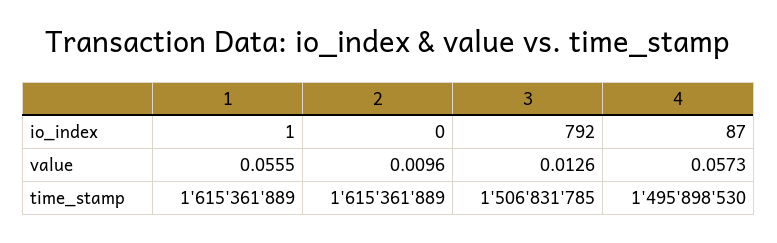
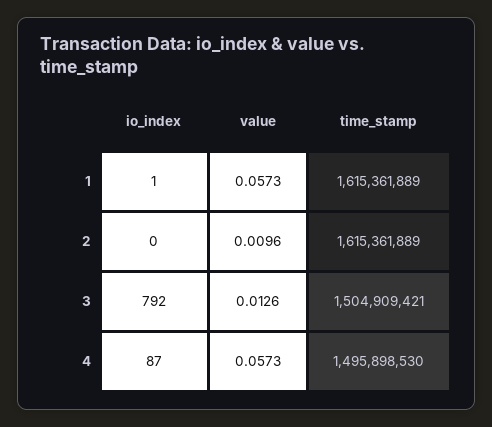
1, value: 0.0555 -> 0.0573
3, time_stamp: 1506831785 -> 1504909421

